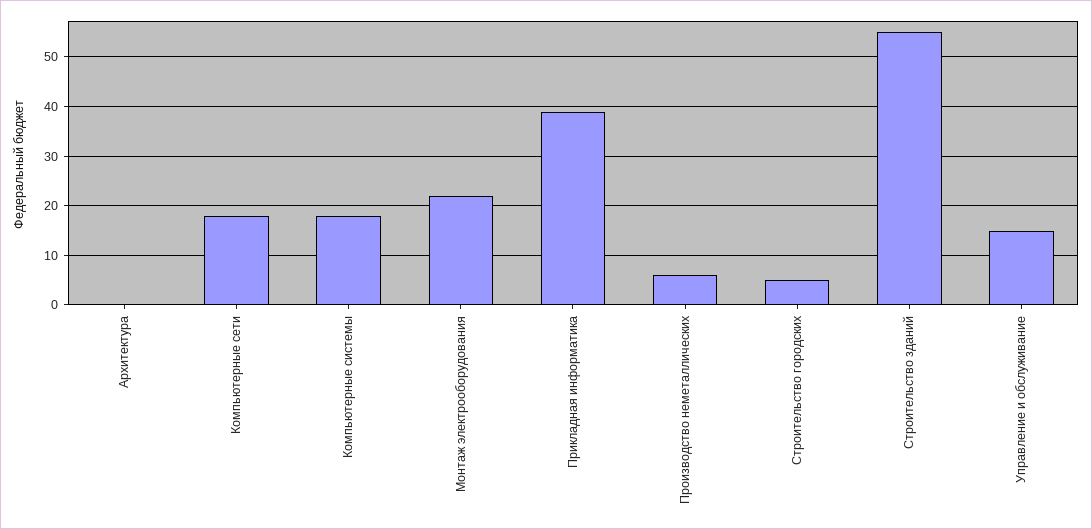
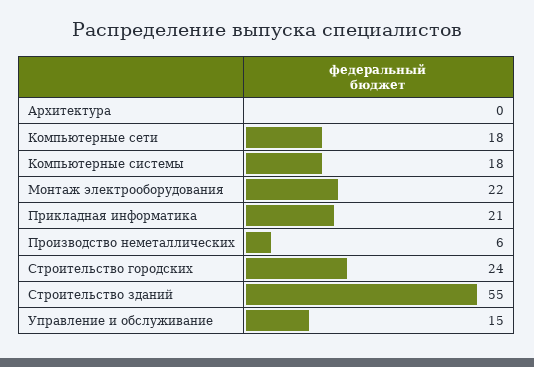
Прикладная информатика: 40 -> 21
Строительство городских: 5 -> 24

